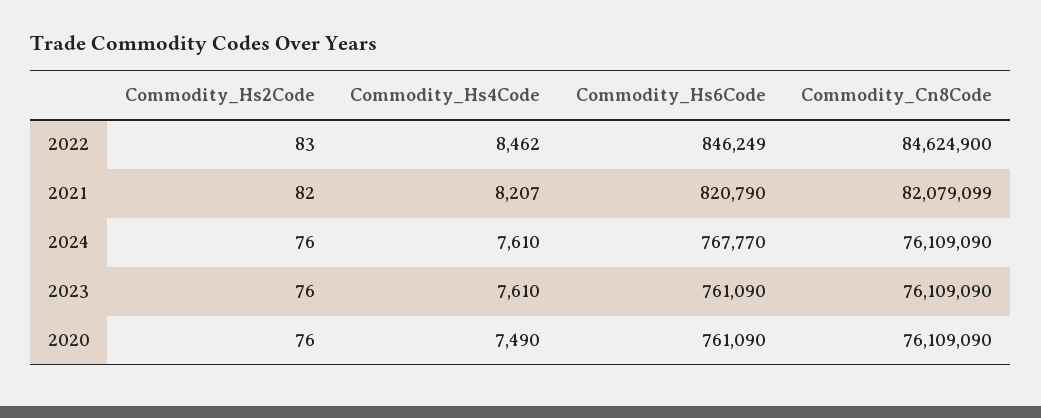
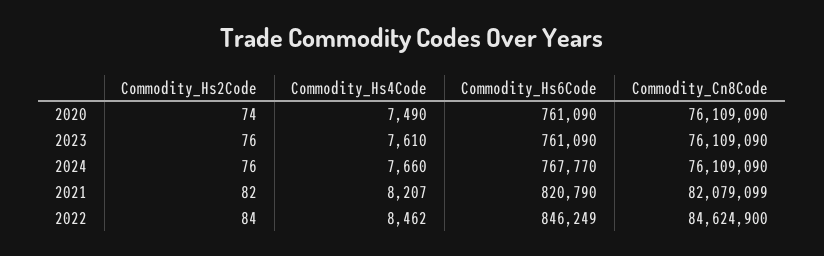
Commodity_Hs2Code, 2022: 83 -> 84
Commodity_Hs4Code, 2024: 7610 -> 7660
Commodity_Hs2Code, 2020: 76 -> 74

